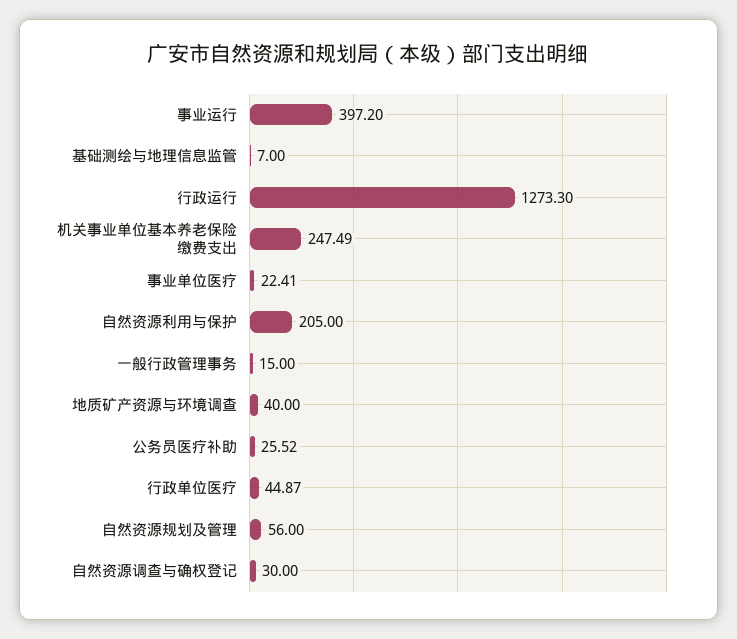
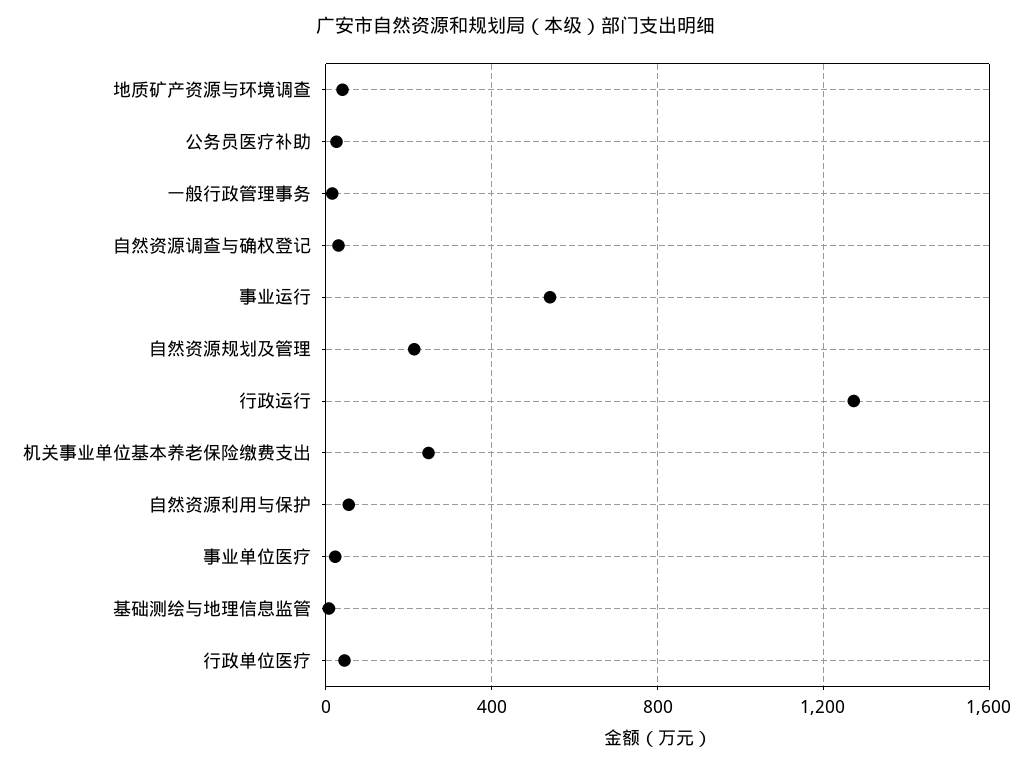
事业运行: 397.2 -> 550
自然资源利用与保护: 205 -> 50
自然资源规划及管理: 56 -> 200

